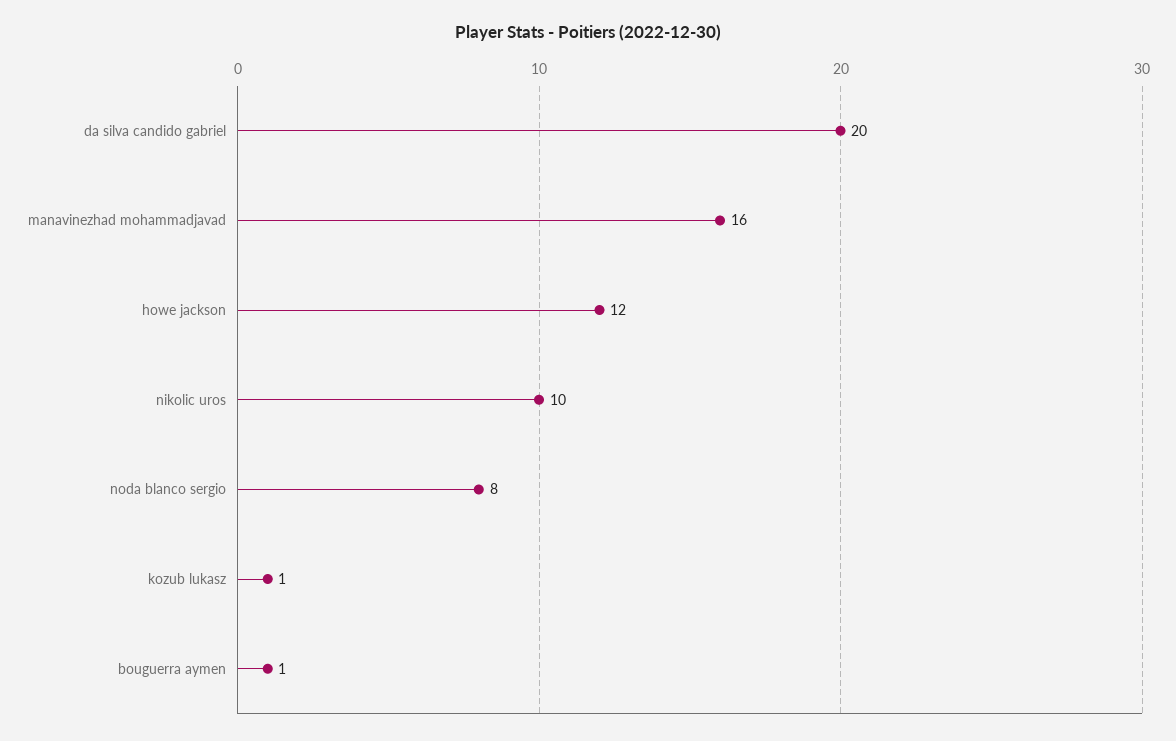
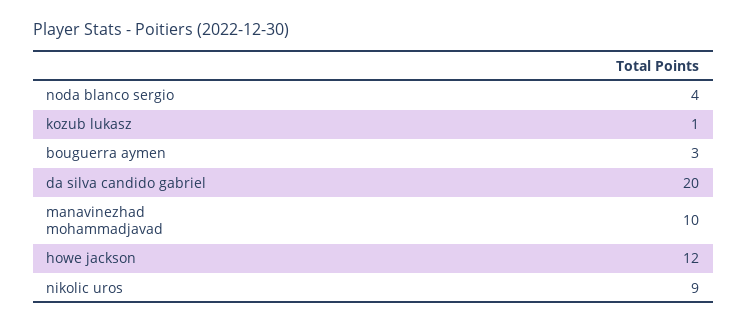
manavinezhad mohammadjavad: 16 -> 10
nikolic uros: 10 -> 9
noda blanco sergio: 8 -> 4
bouguerra aymen: 1 -> 3

